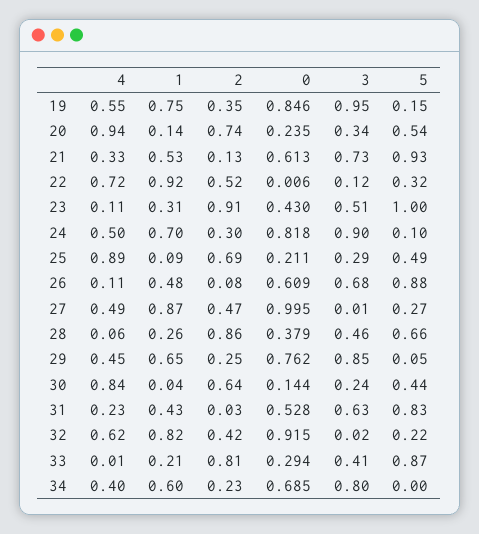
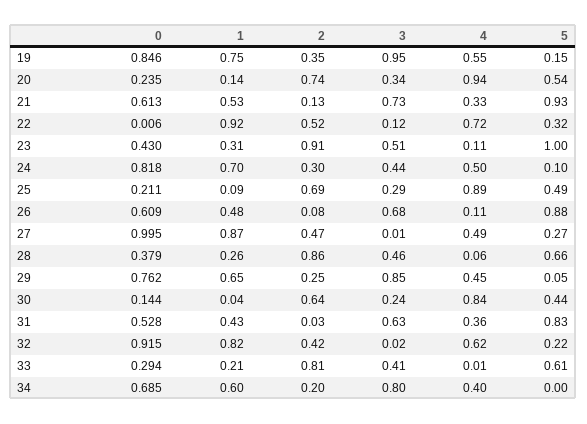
3, 24: 0.9 -> 0.44
4, 31: 0.23 -> 0.36
5, 33: 0.87 -> 0.61
2, 34: 0.23 -> 0.2

